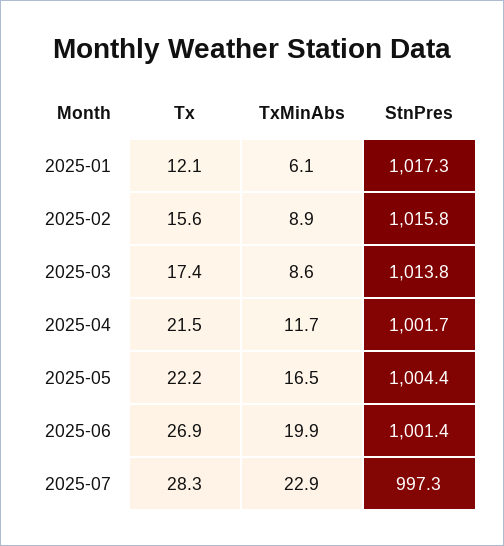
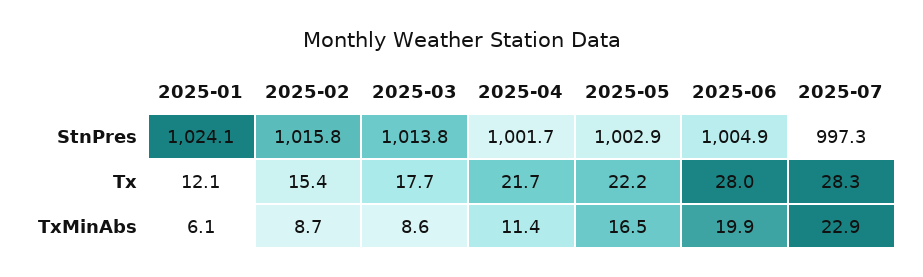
StnPres, 2025-01: 1017.3 -> 1024.1
Tx, 2025-02: 15.6 -> 15.4
TxMinAbs, 2025-02: 8.9 -> 8.7
Tx, 2025-03: 17.4 -> 17.7
Tx, 2025-04: 21.5 -> 21.7
TxMinAbs, 2025-04: 11.7 -> 11.4
StnPres, 2025-05: 1004.4 -> 1002.9
Tx, 2025-06: 26.9 -> 28
StnPres, 2025-06: 1001.4 -> 1004.9

